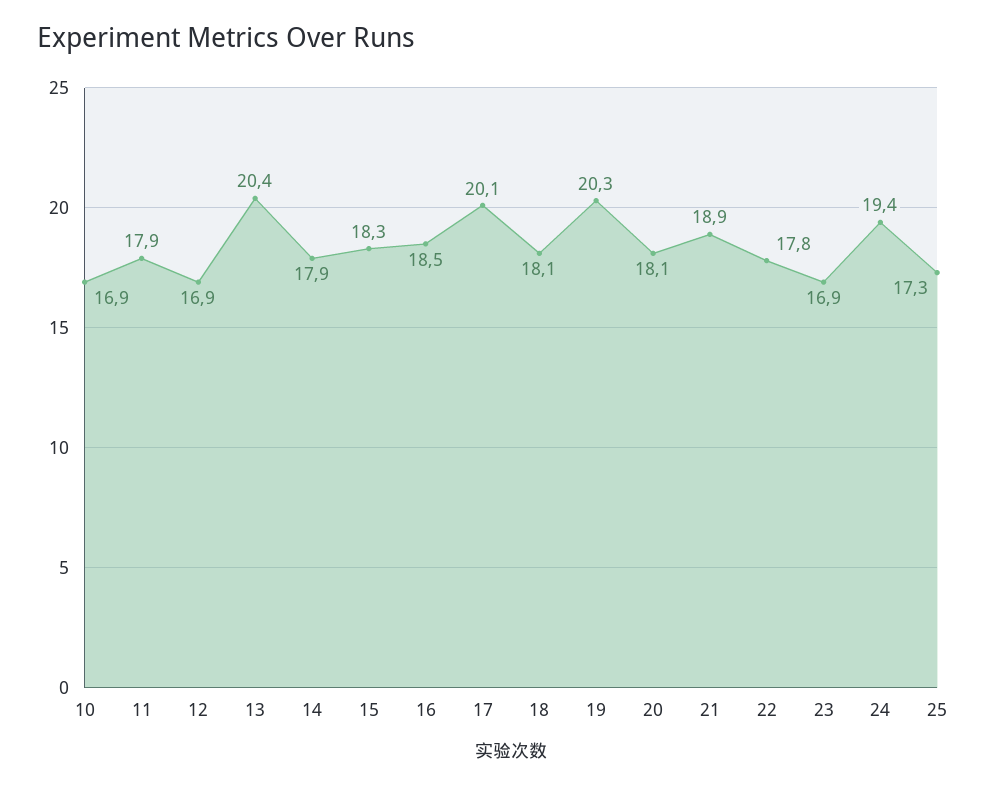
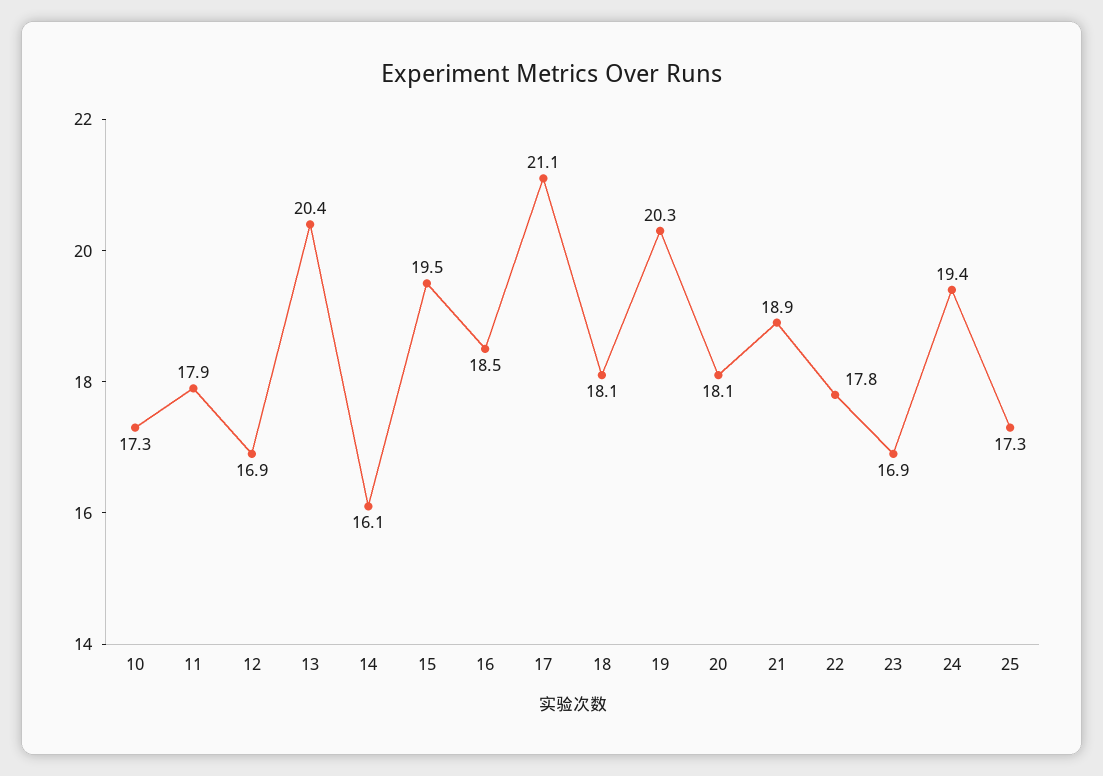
10: 16.9 -> 17.3
14: 17.9 -> 16.1
15: 18.3 -> 19.5
17: 20.1 -> 21.1

